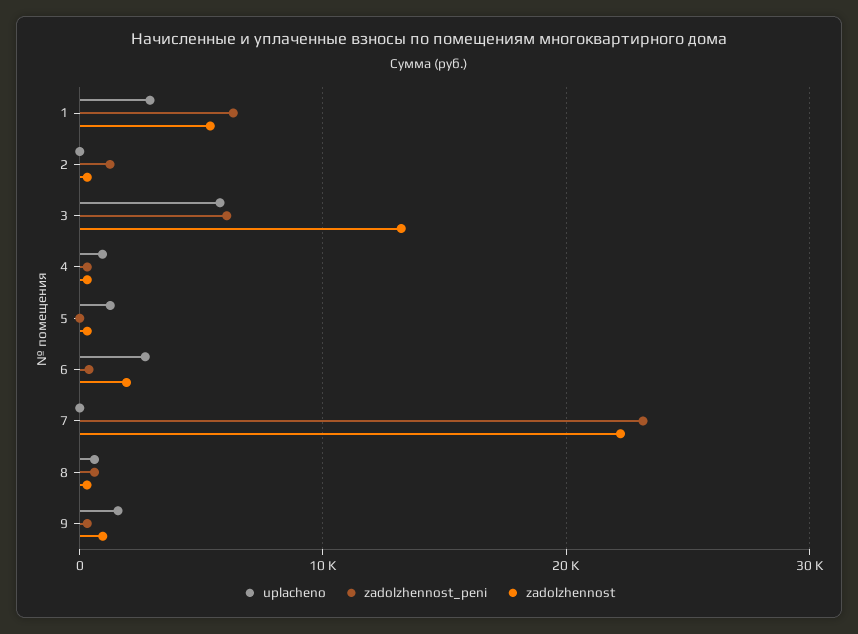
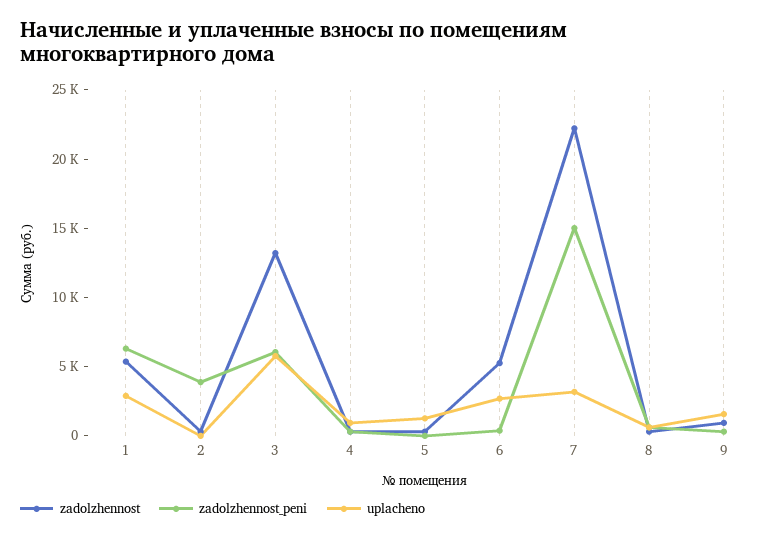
zadolzhennost_peni, 2: 1000 -> 4000
zadolzhennost, 6: 2000 -> 5000
uplachenо, 7: 0 -> 3000
zadolzhennost_peni, 7: 23000 -> 15000

